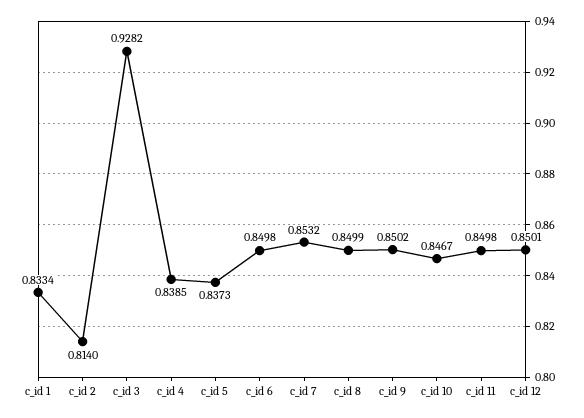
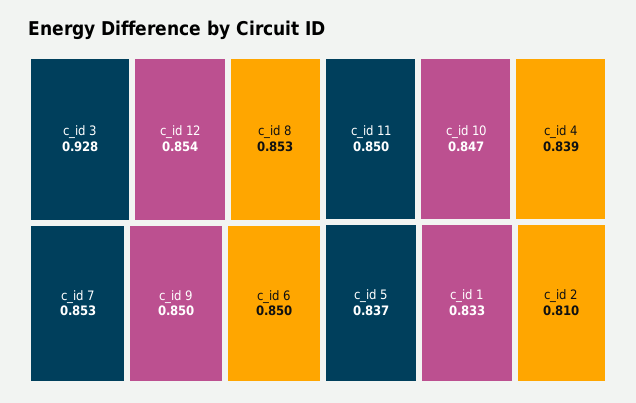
c_id 2: 0.814 -> 0.81
c_id 8: 0.8499 -> 0.853
c_id 12: 0.8501 -> 0.854

